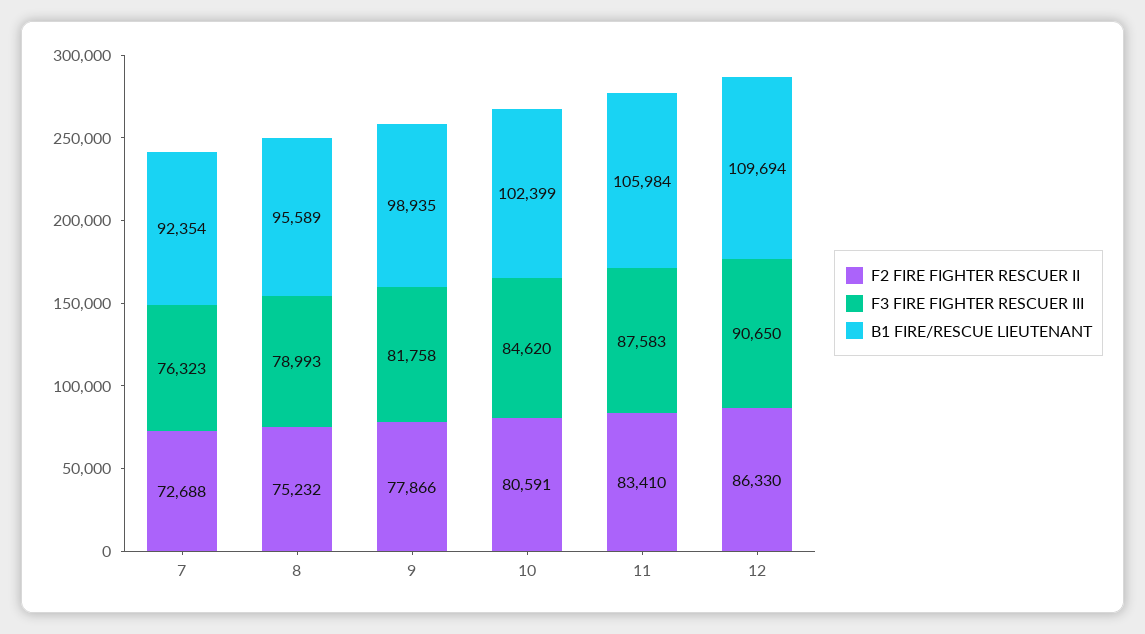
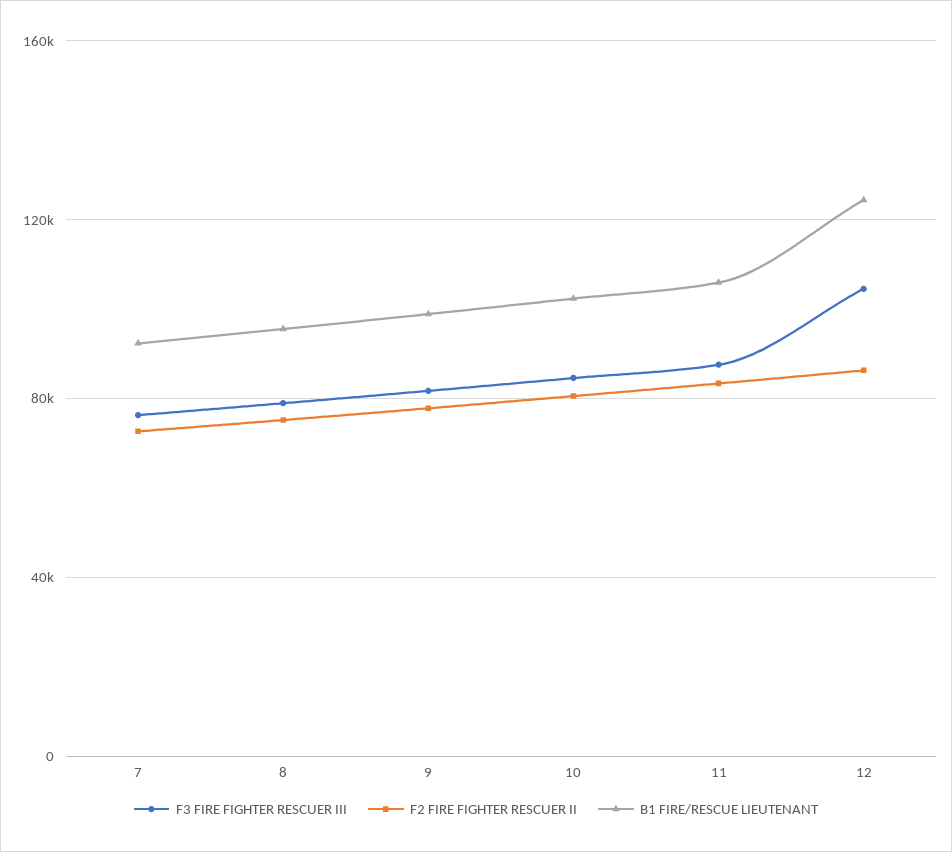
F3 FIRE FIGHTER RESCUER III, 12: 90650 -> 105000
B1 FIRE/RESCUE LIEUTENANT, 12: 109694 -> 125000

